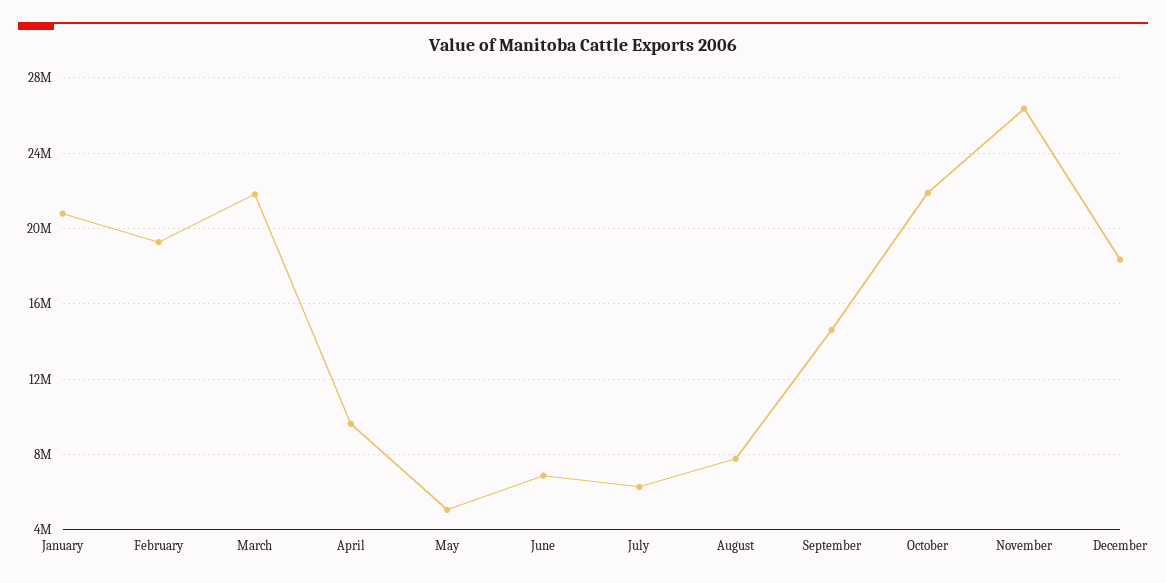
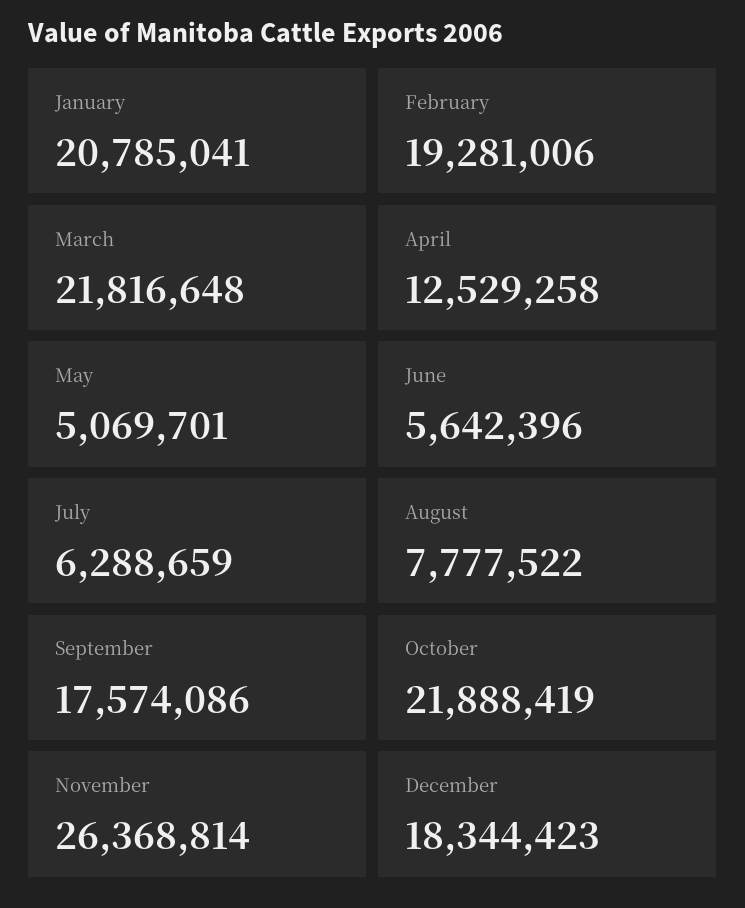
April: 9500000 -> 12529258
June: 7000000 -> 5642396
September: 14500000 -> 17574086

